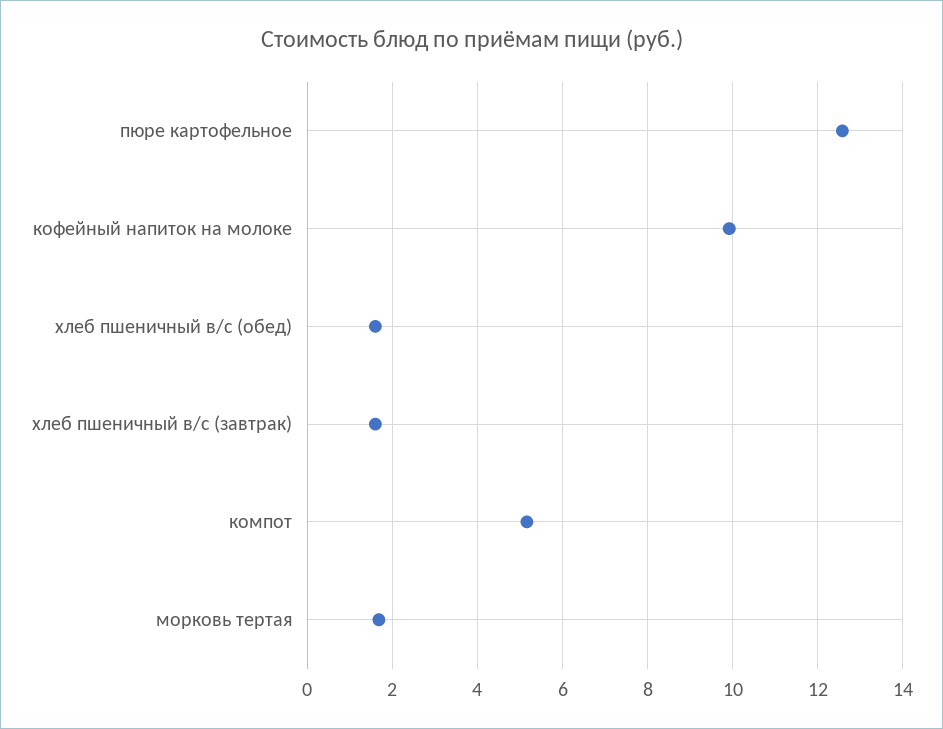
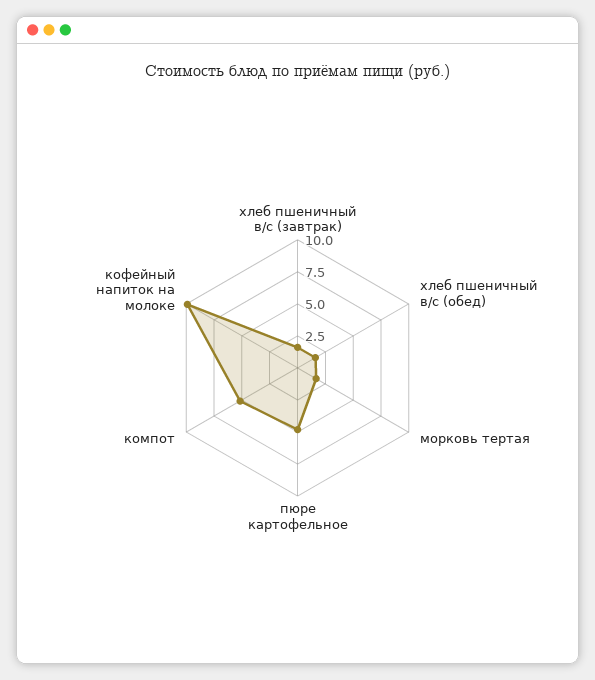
пюре картофельное: 12.6 -> 5

